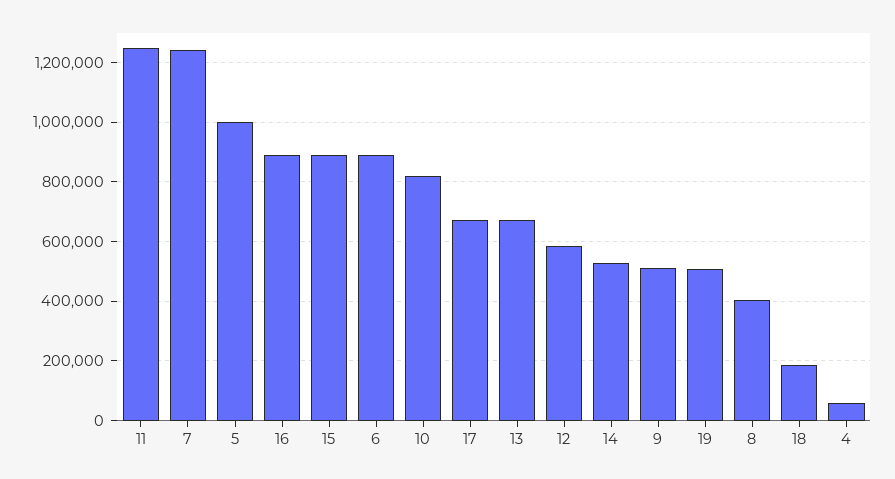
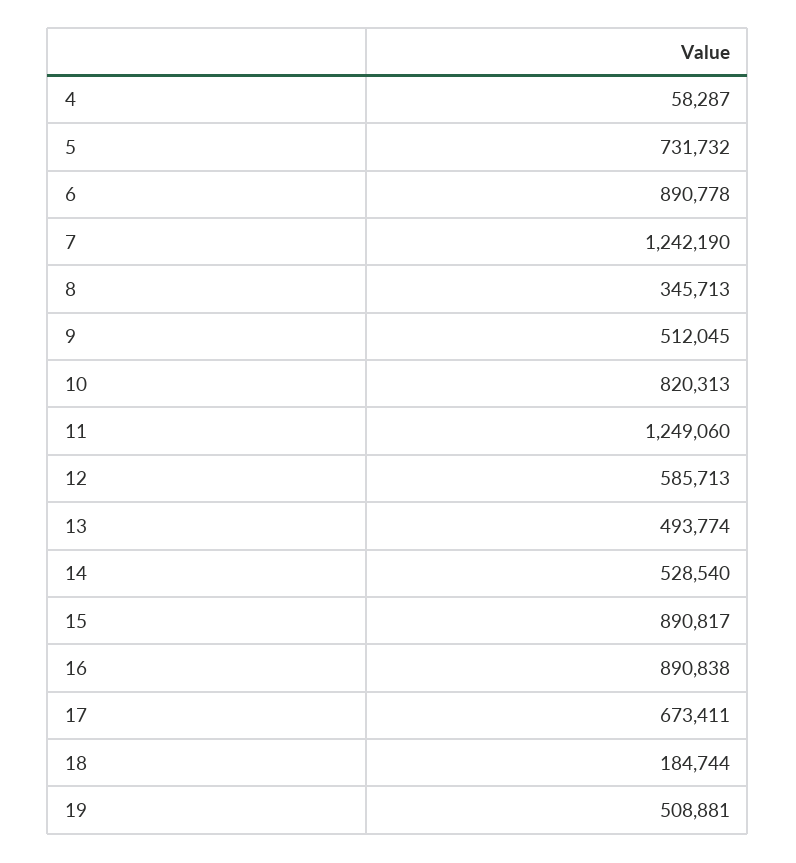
5: 1000000 -> 731732
13: 675000 -> 493774
8: 400000 -> 345713

